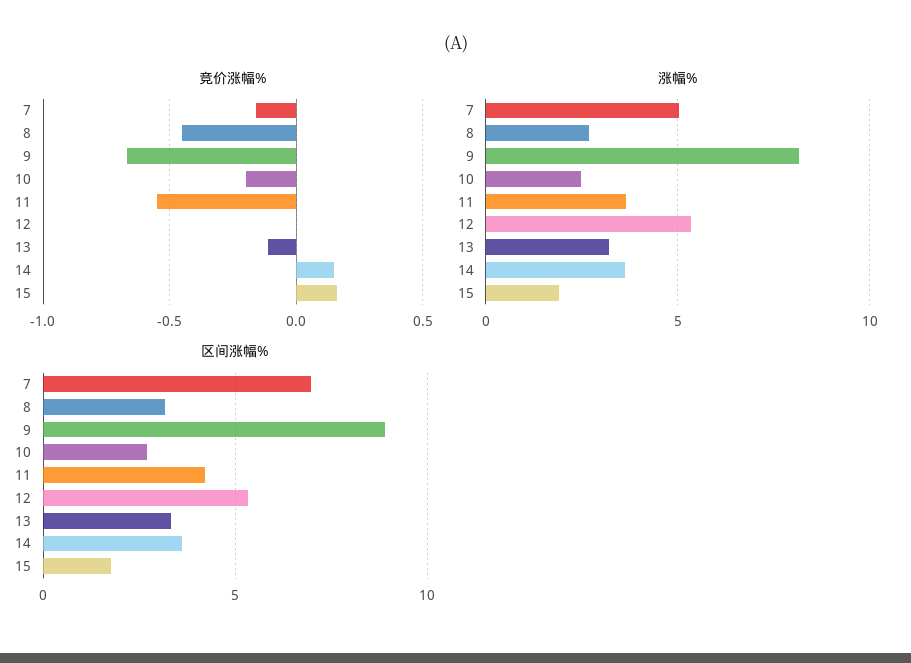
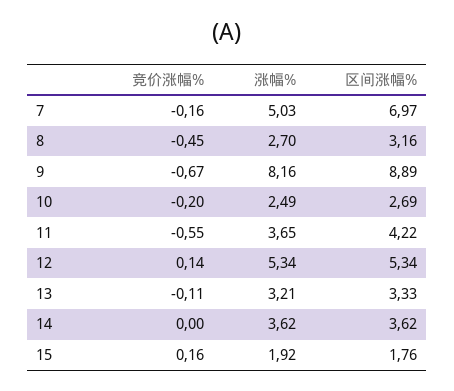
竞价涨幅%, 12: 0 -> 0.14
竞价涨幅%, 14: 0.15 -> 0

